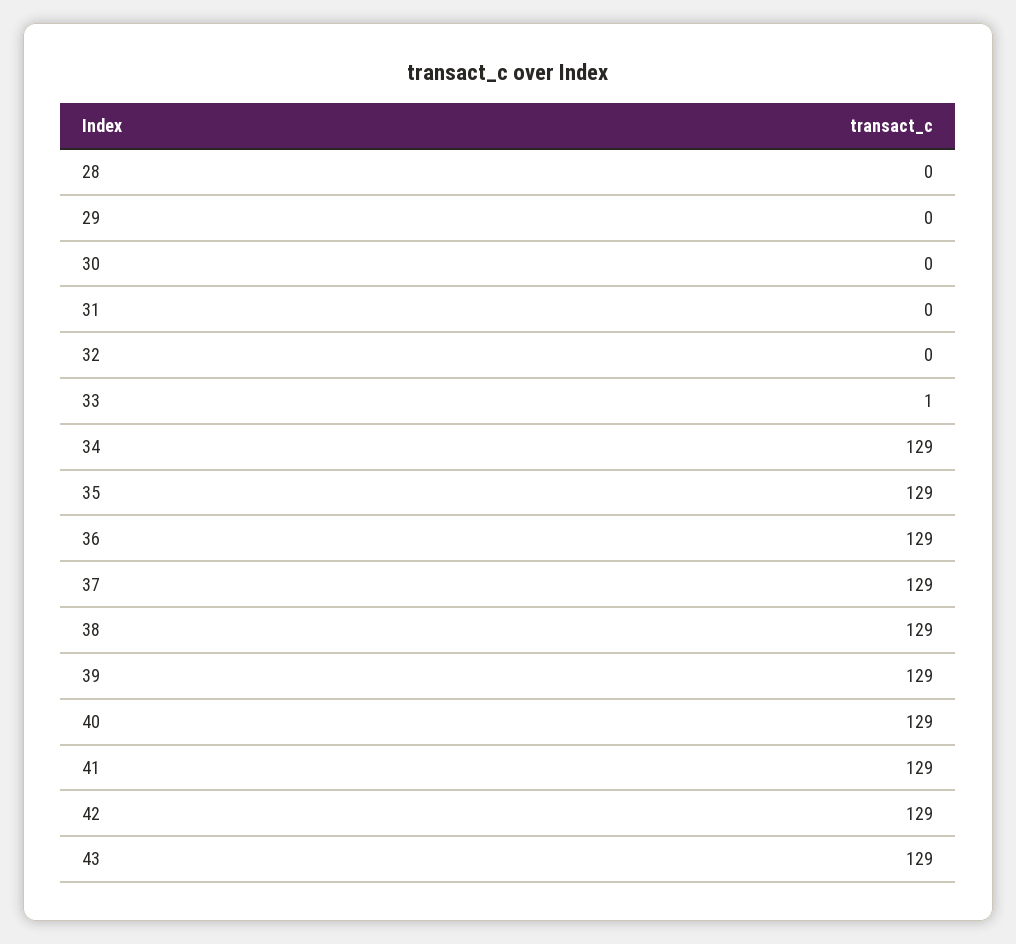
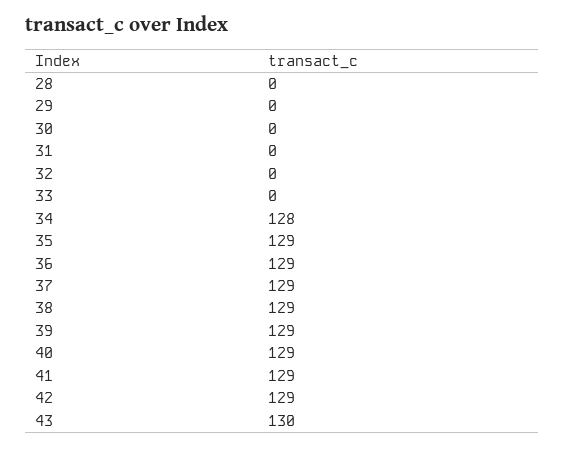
33: 1 -> 0
34: 129 -> 128
43: 129 -> 130

